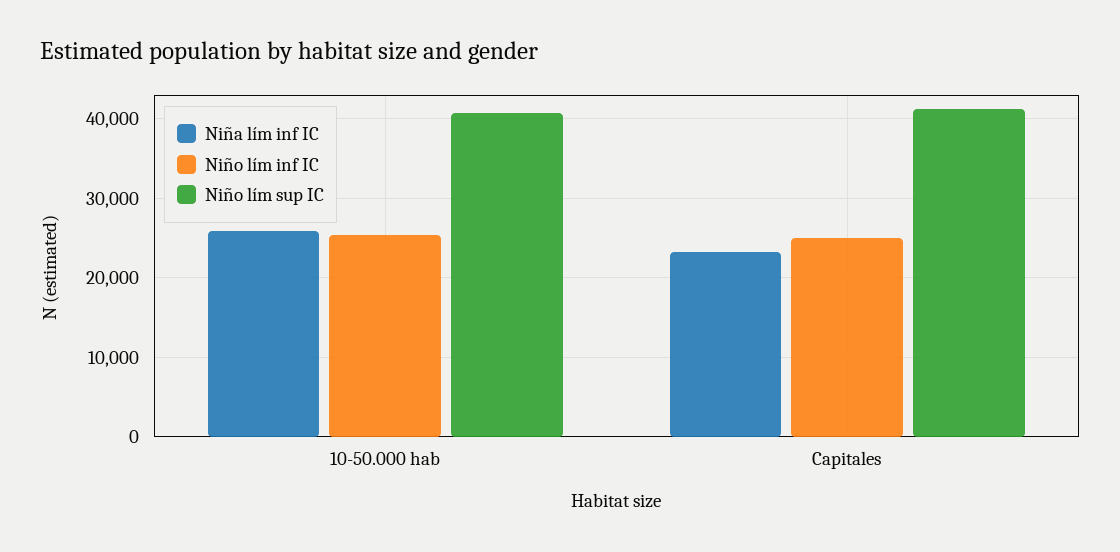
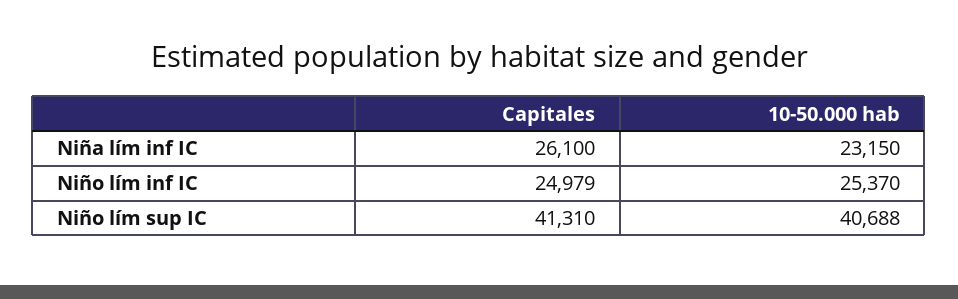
Niña lím inf IC, 10-50.000 hab: 26000 -> 23150
Niña lím inf IC, Capitales: 23000 -> 26100

